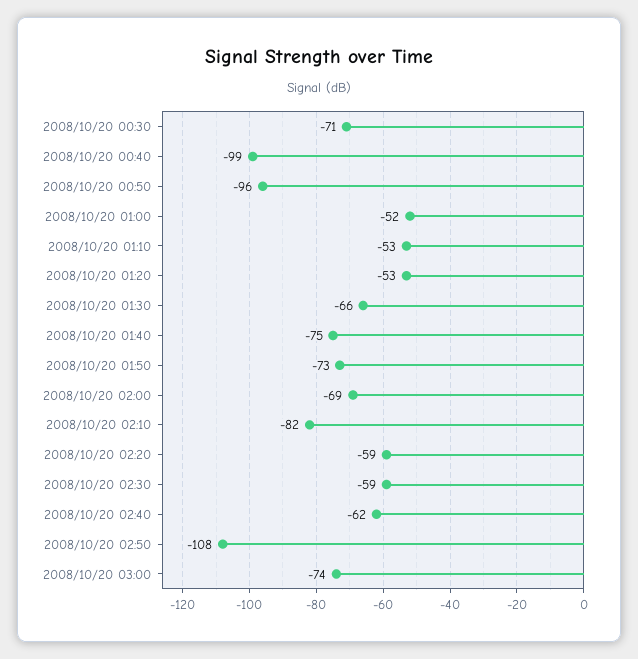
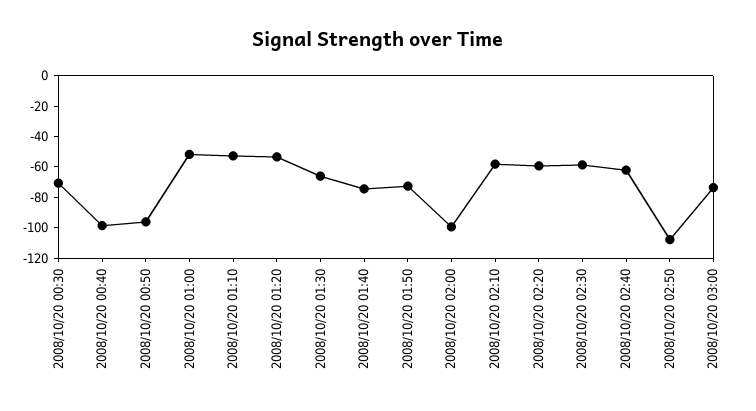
2008/10/20 02:00: -69 -> -100
2008/10/20 02:10: -82 -> -60

